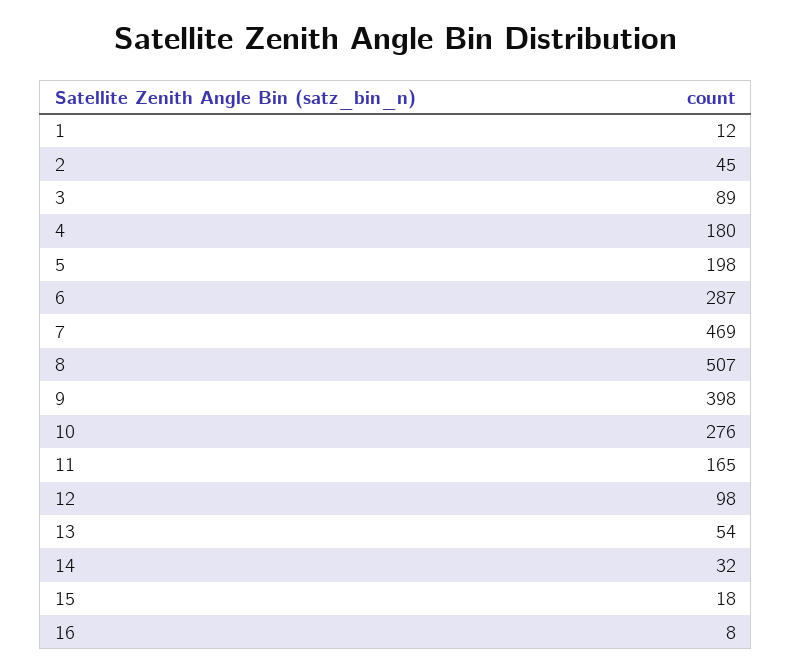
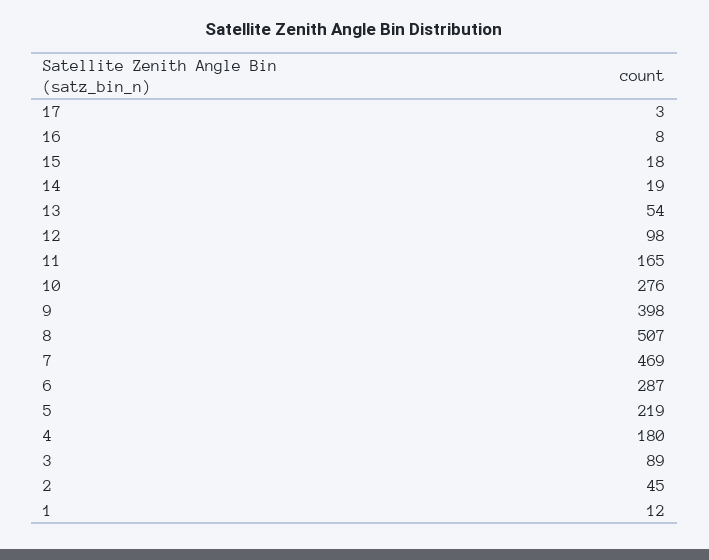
5: 198 -> 219
14: 32 -> 19
17: none -> 3

